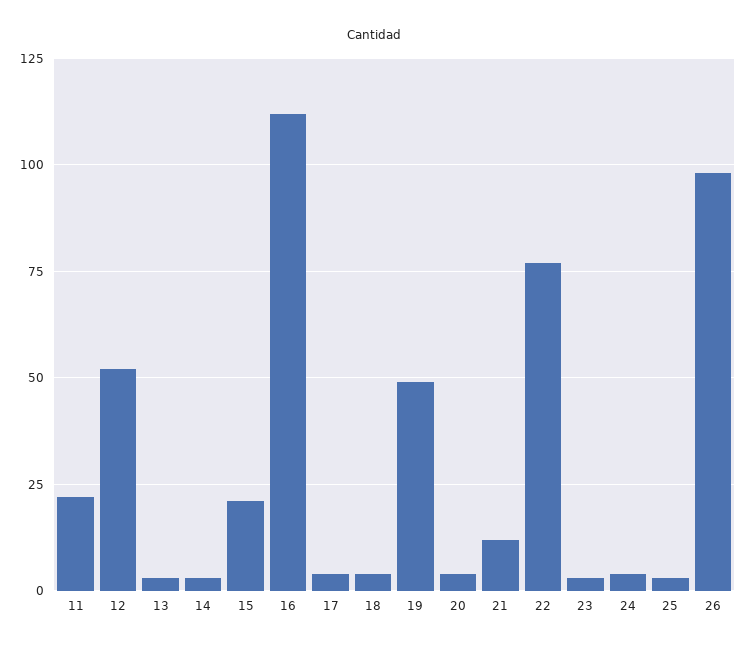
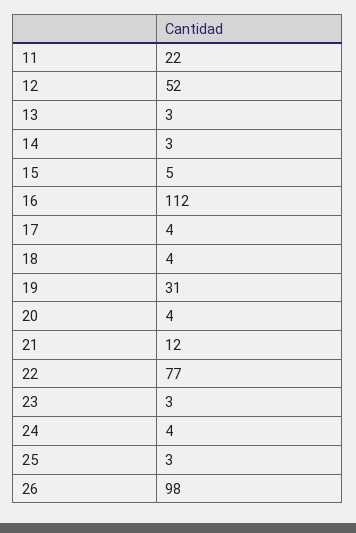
15: 20 -> 5
19: 50 -> 31

